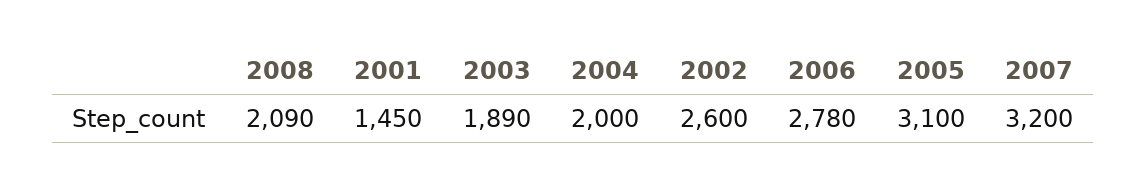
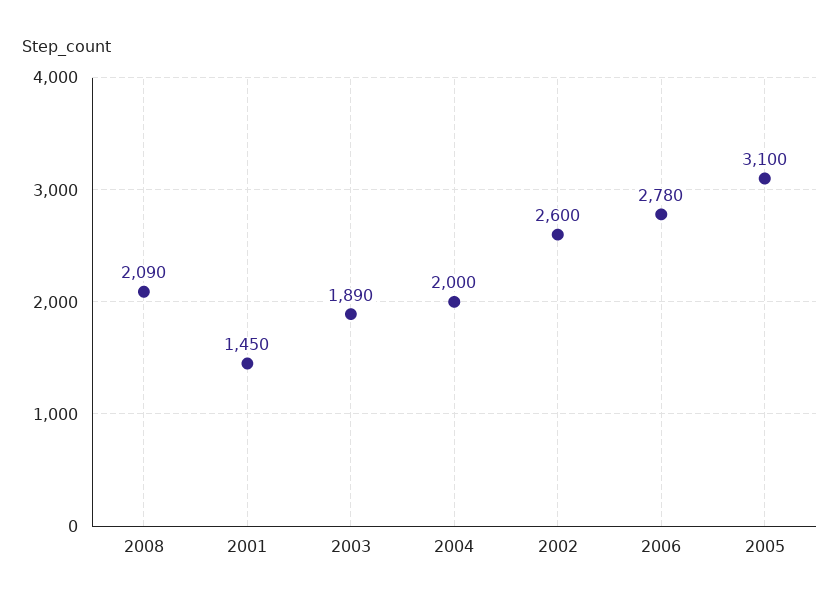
2007: 3200 -> none

